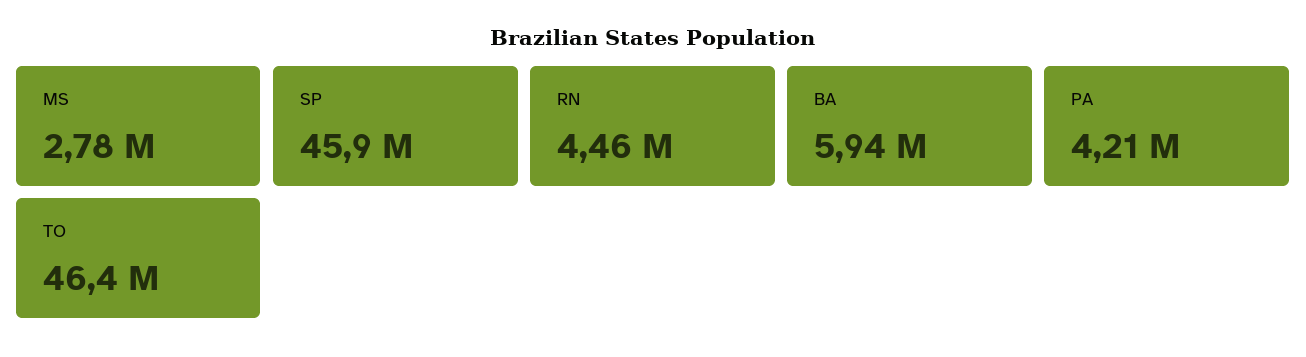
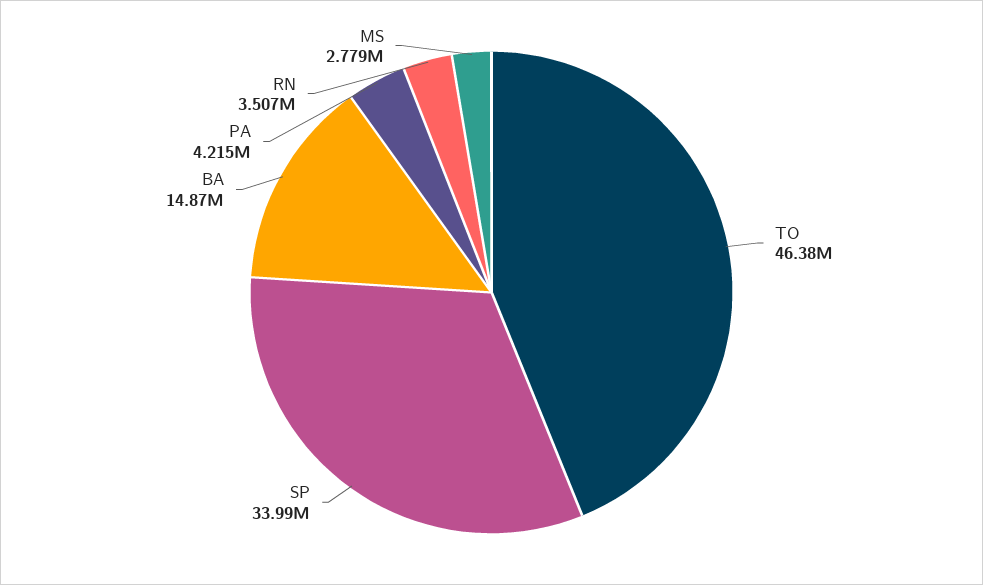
SP: 45900000 -> 33990000
RN: 4460000 -> 3507000
BA: 5940000 -> 14870000

